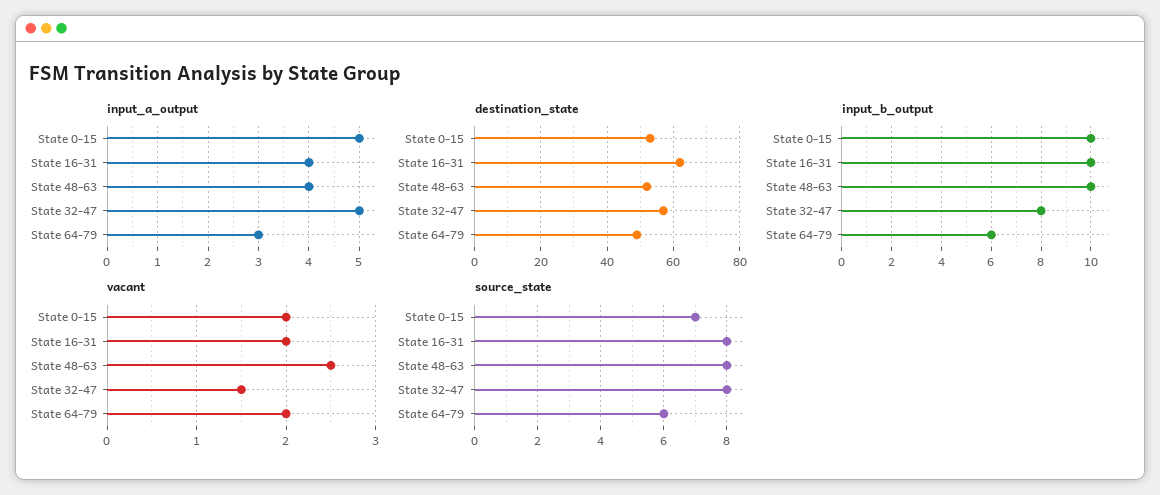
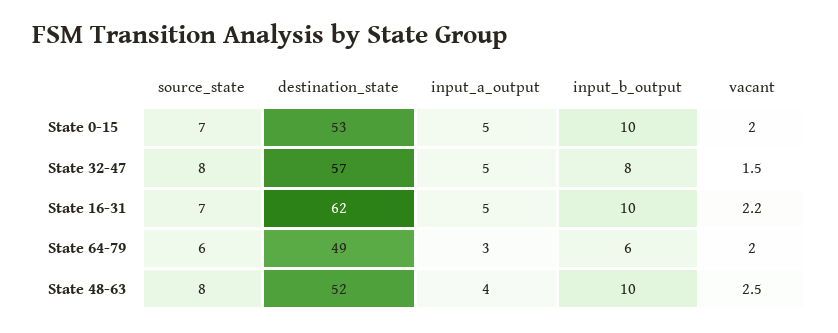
input_a_output, State 16-31: 4 -> 5
vacant, State 16-31: 2 -> 2.2
source_state, State 16-31: 8 -> 7

